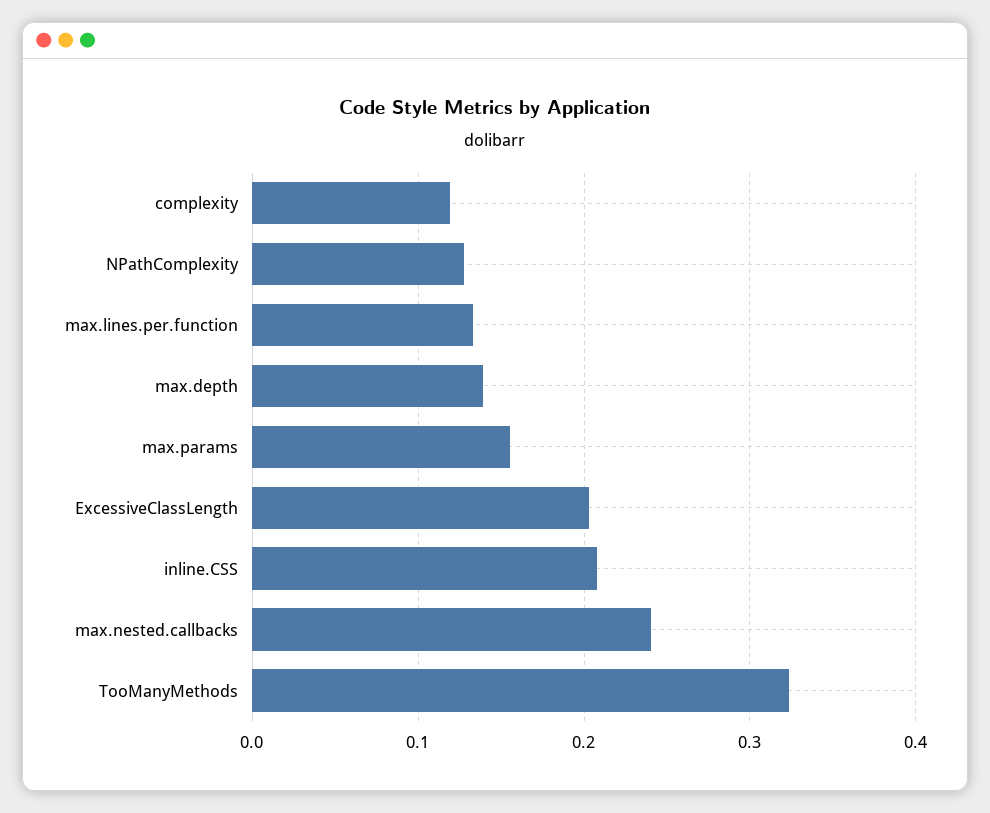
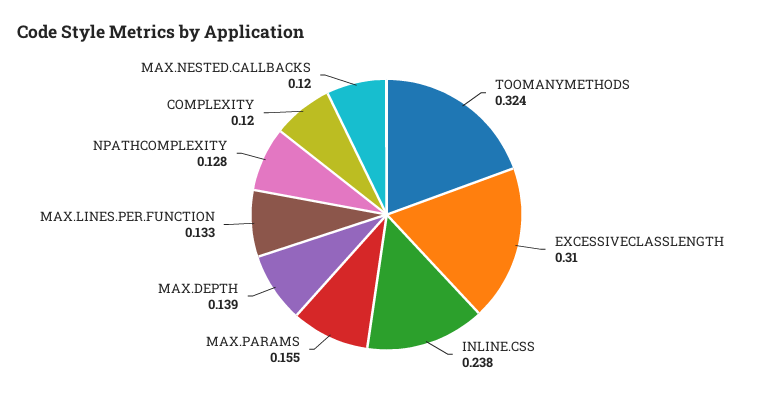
ExcessiveClassLength: 0.2 -> 0.31
inline.CSS: 0.21 -> 0.238
max.nested.callbacks: 0.24 -> 0.12

